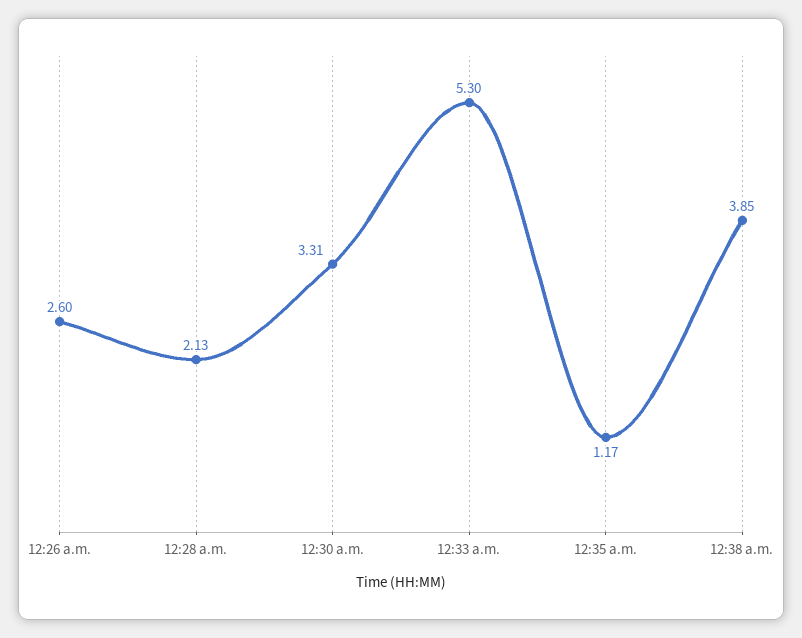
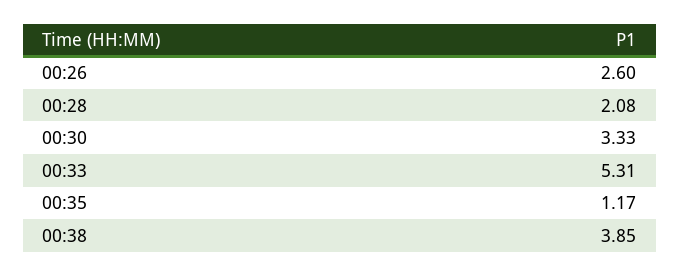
12:28 a.m.: 2.13 -> 2.08
12:30 a.m.: 3.31 -> 3.33
12:33 a.m.: 5.3 -> 5.31

